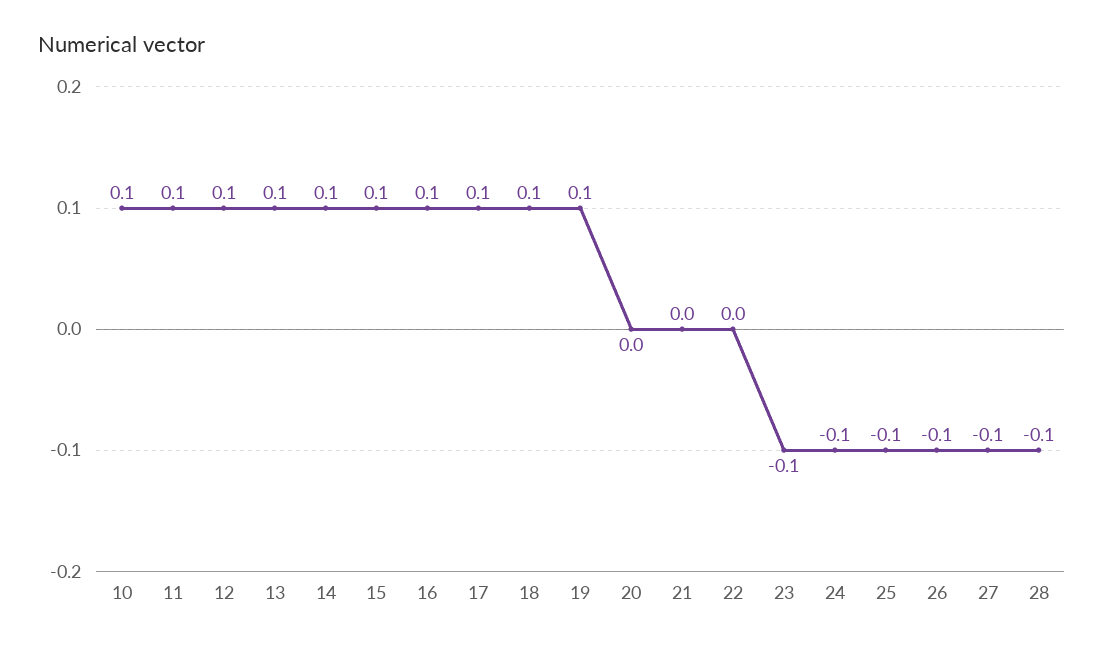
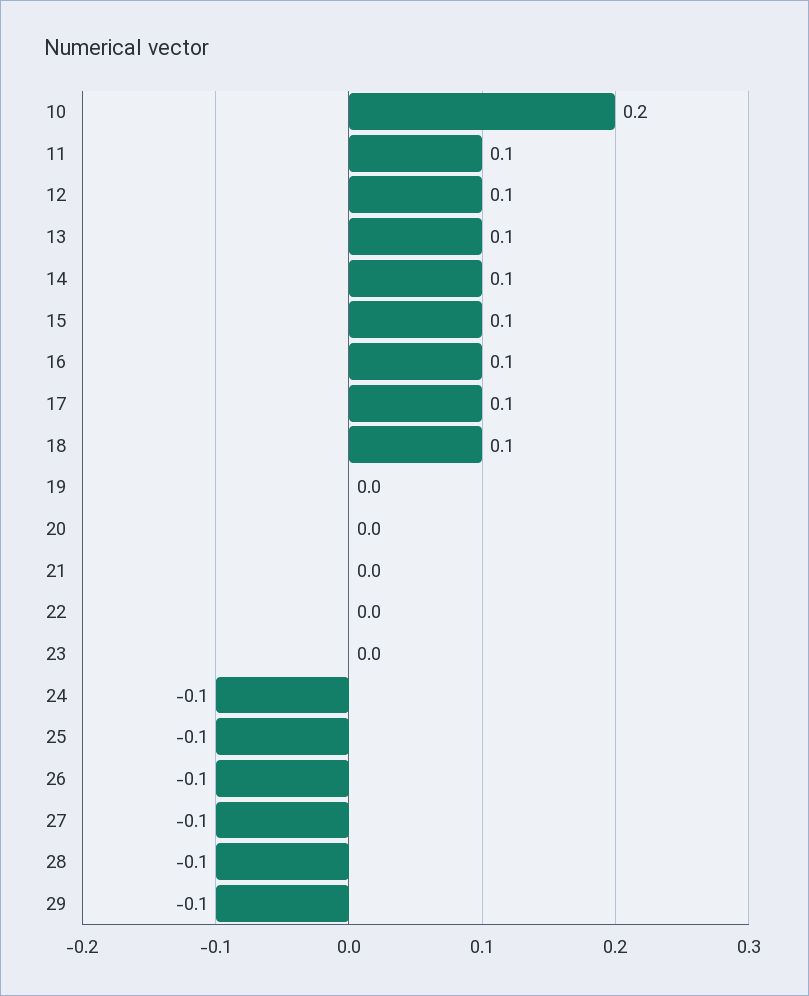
10: 0.1 -> 0.2
19: 0.1 -> 0
23: -0.1 -> 0
29: none -> -0.1

